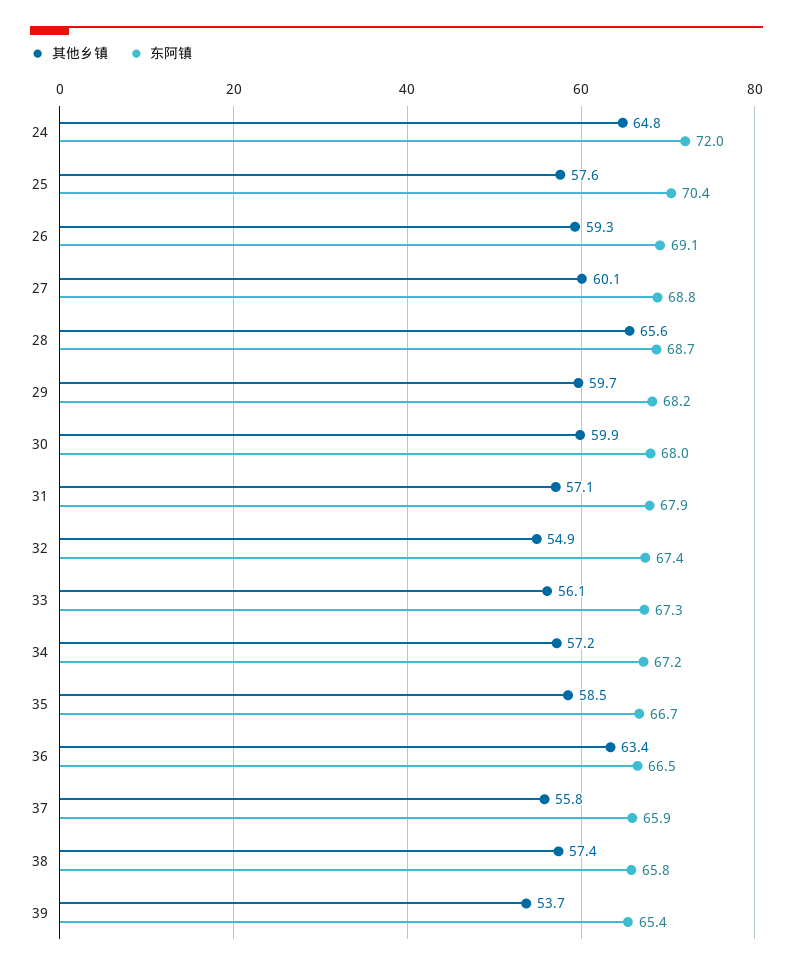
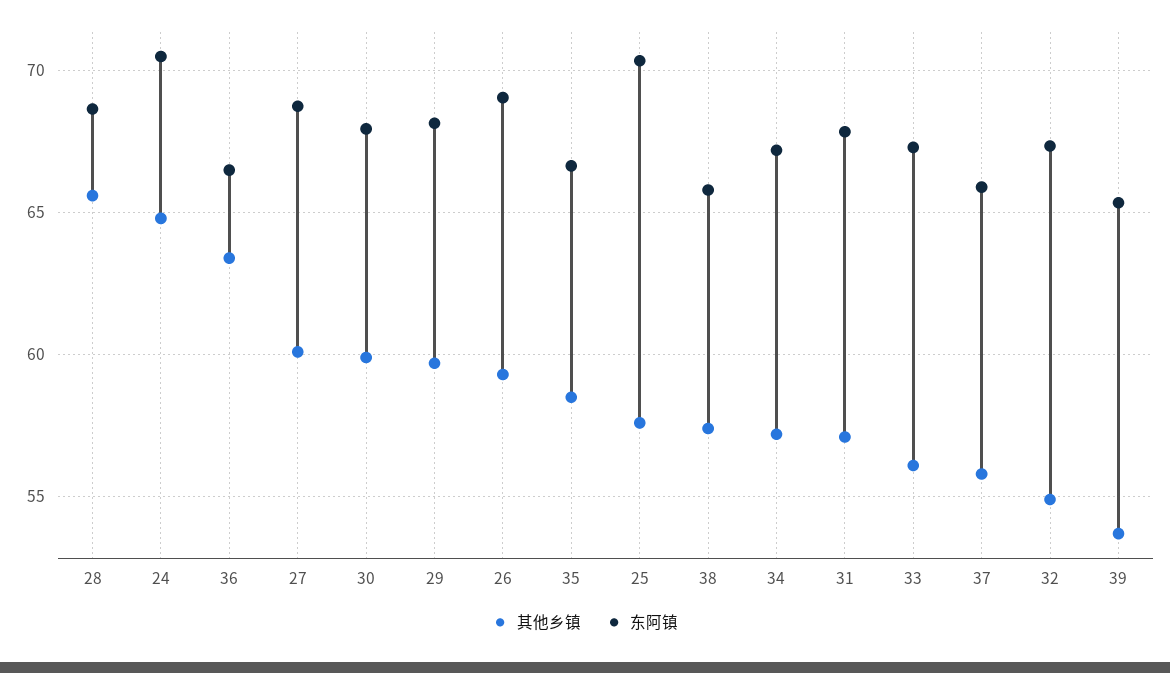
东阿镇, 24: 72 -> 70.5

